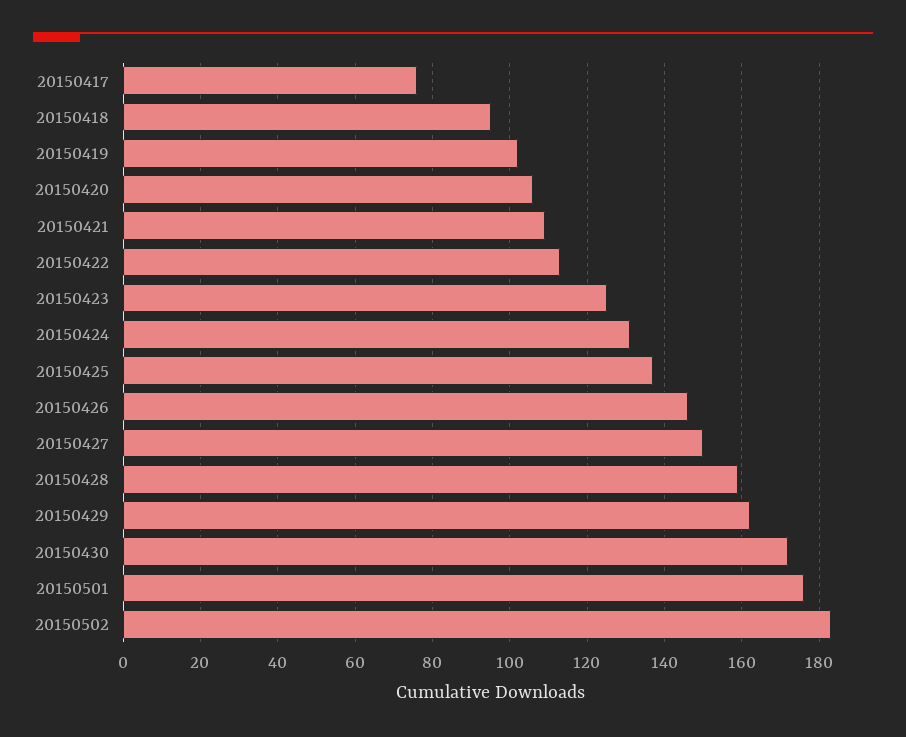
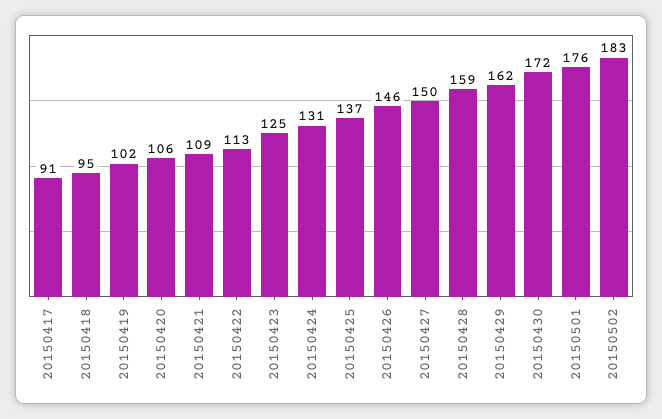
20150417: 75 -> 91

